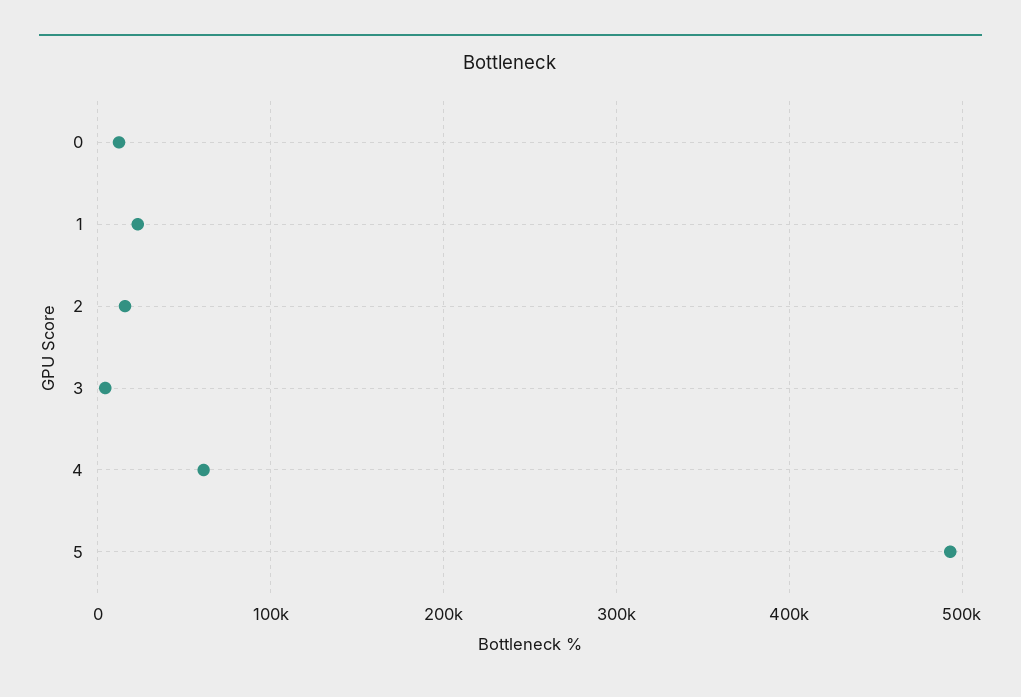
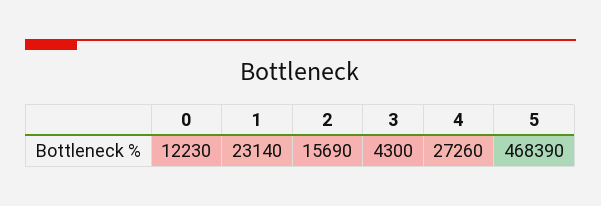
4: 60000 -> 27260
5: 490000 -> 468390

